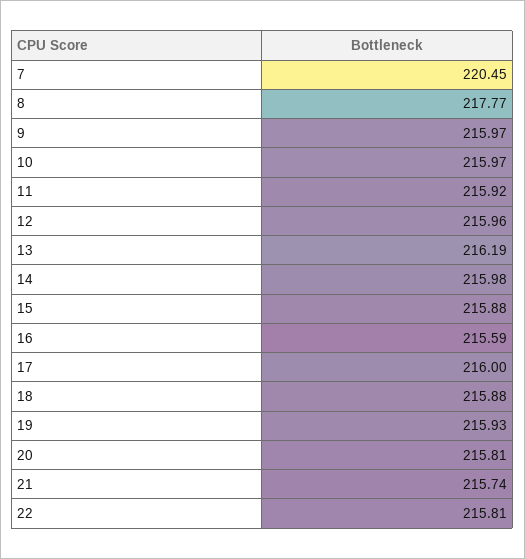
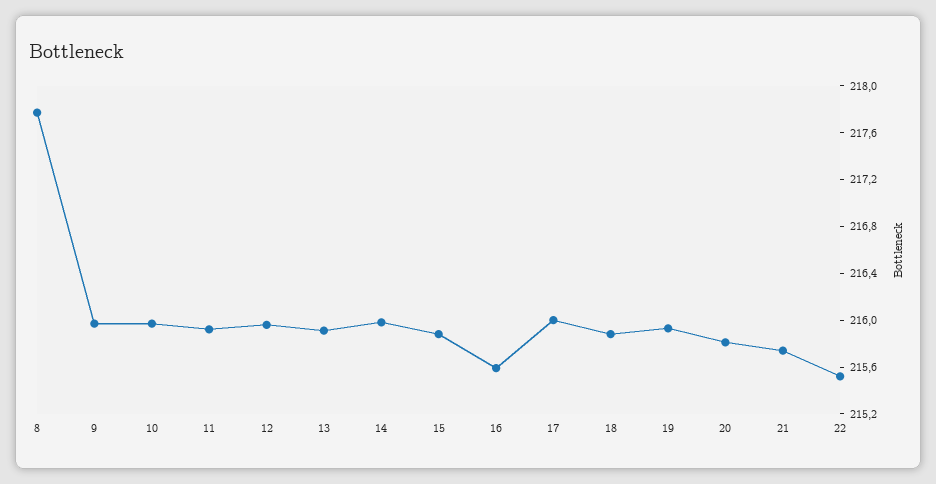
7: 220.45 -> none
13: 216.19 -> 215.9
22: 215.81 -> 215.5

